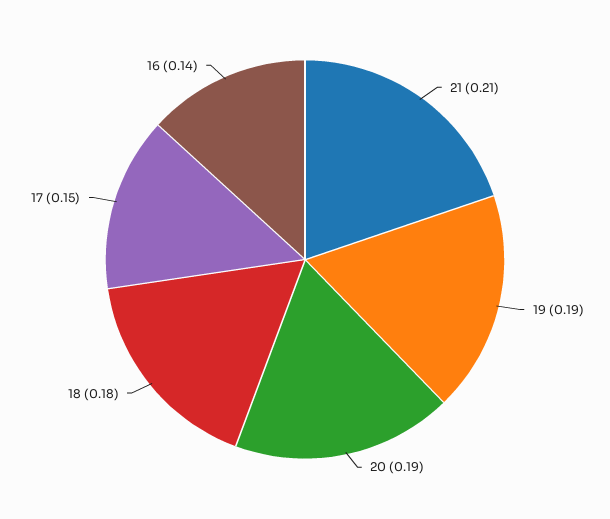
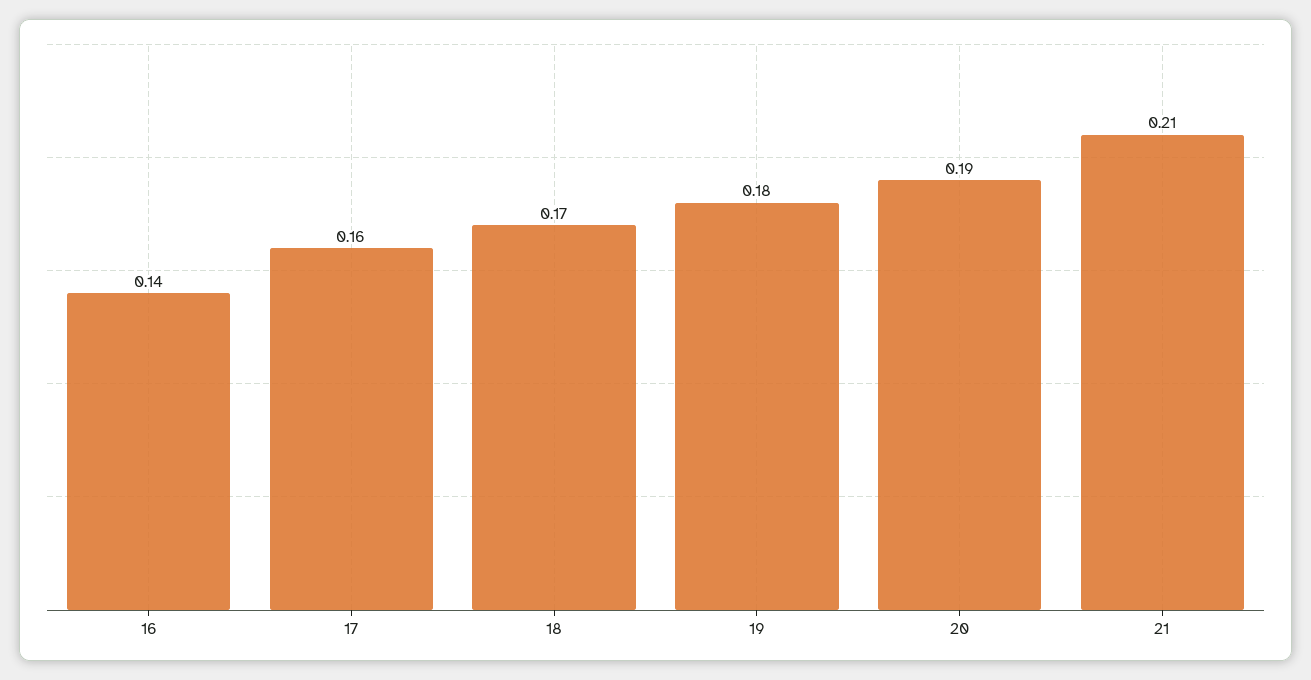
19: 0.19 -> 0.18
18: 0.18 -> 0.17
17: 0.15 -> 0.16

